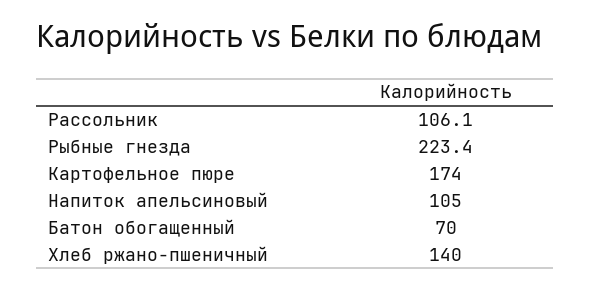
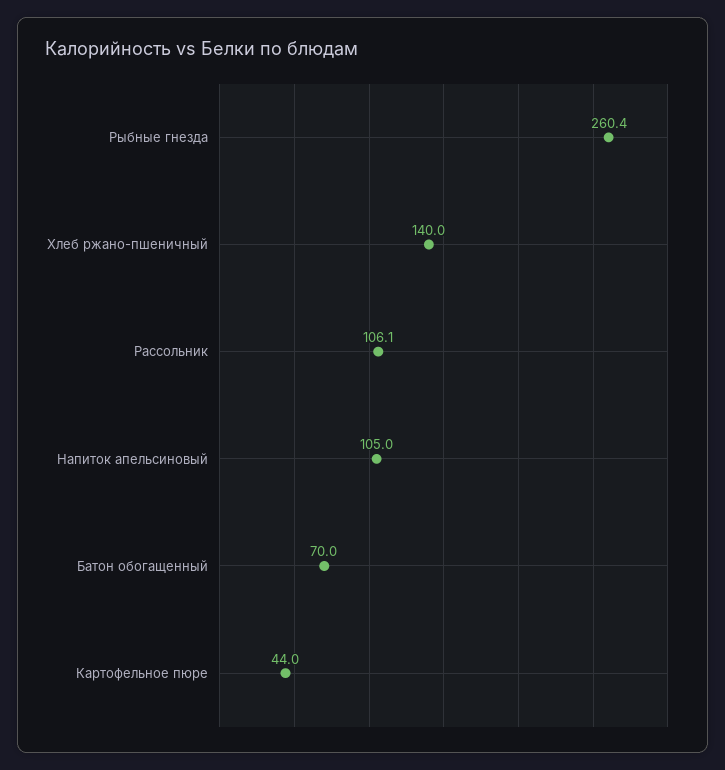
Рыбные гнезда: 223.4 -> 260.4
Картофельное пюре: 174 -> 44

